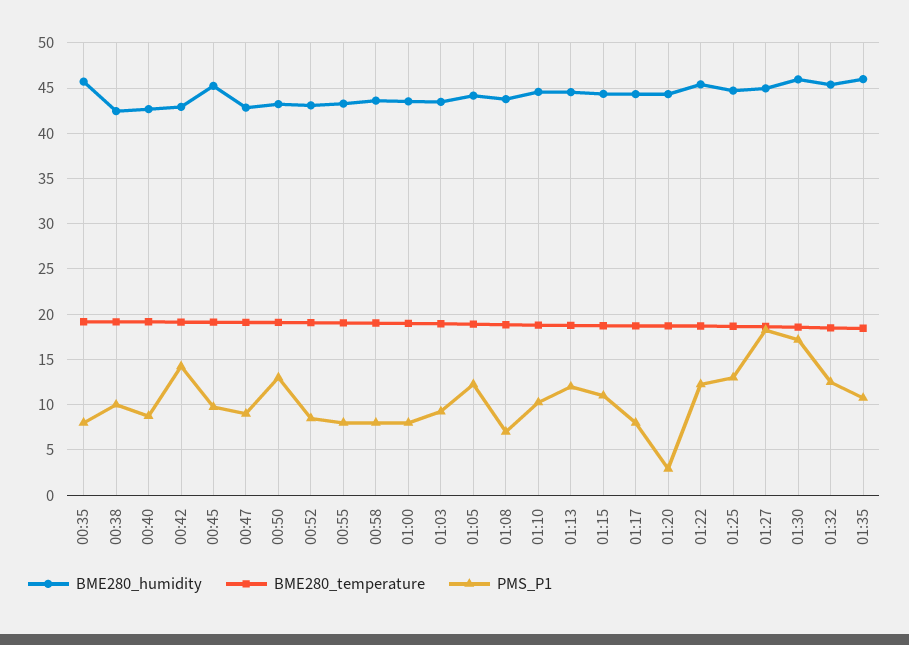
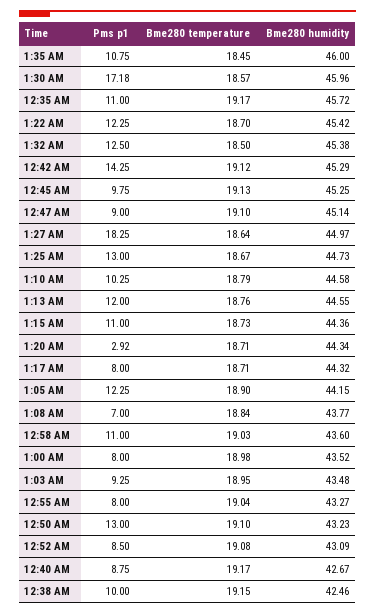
PMS_P1, 00:35: 8 -> 11
BME280_humidity, 00:42: 43 -> 45.29
BME280_humidity, 00:47: 43 -> 45.14
PMS_P1, 00:58: 8 -> 11

